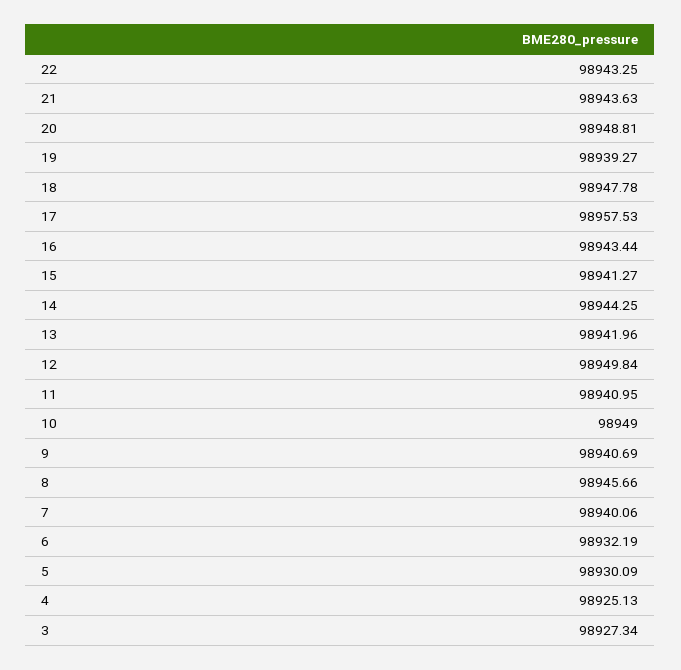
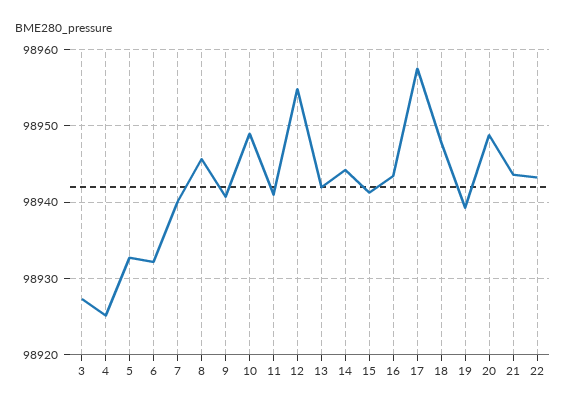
12: 98949.84 -> 98955
5: 98930.09 -> 98933

